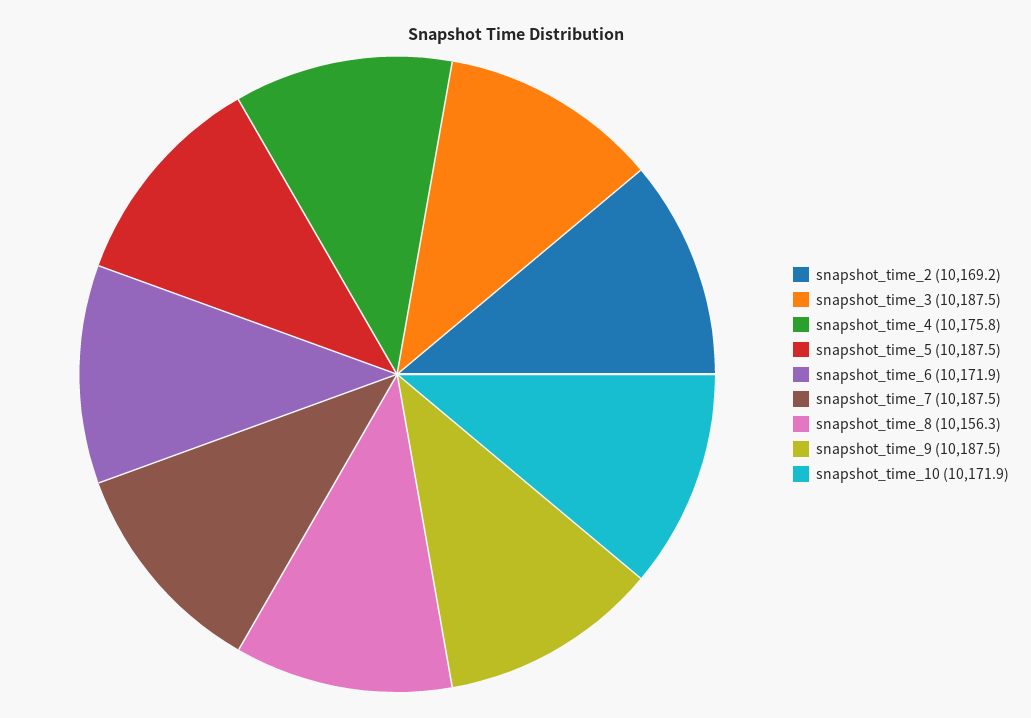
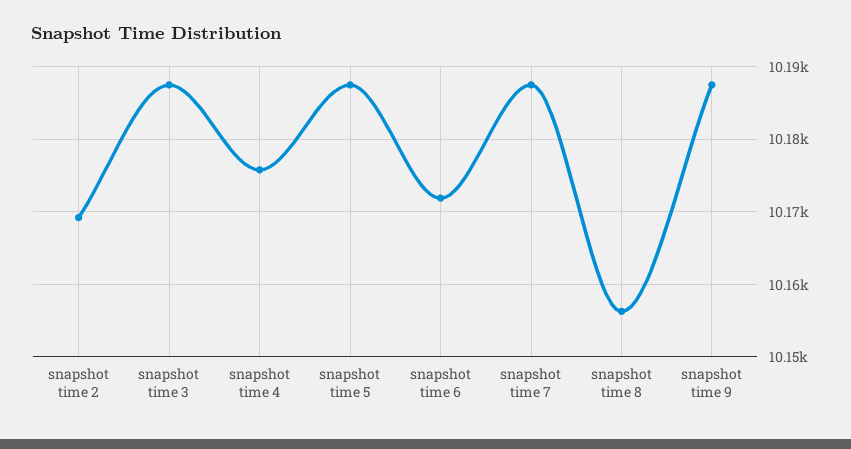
snapshot_time_10: 10171.9 -> none

